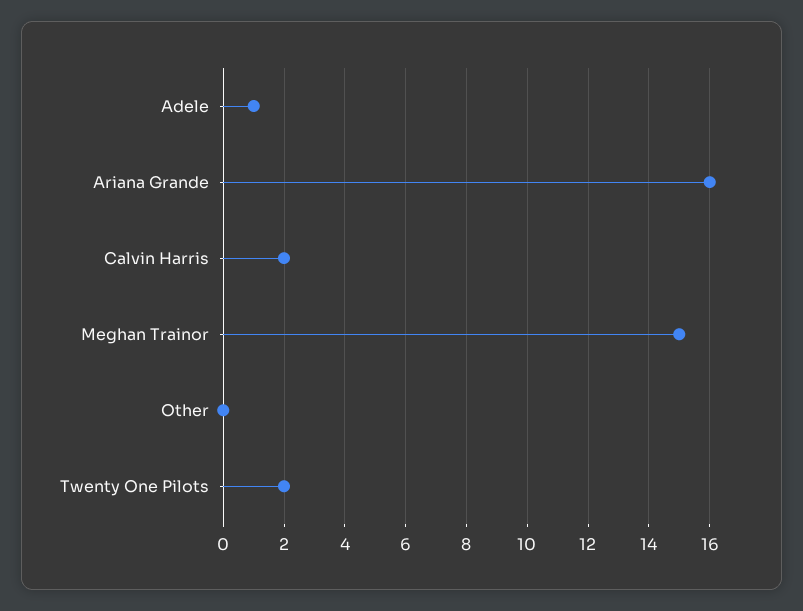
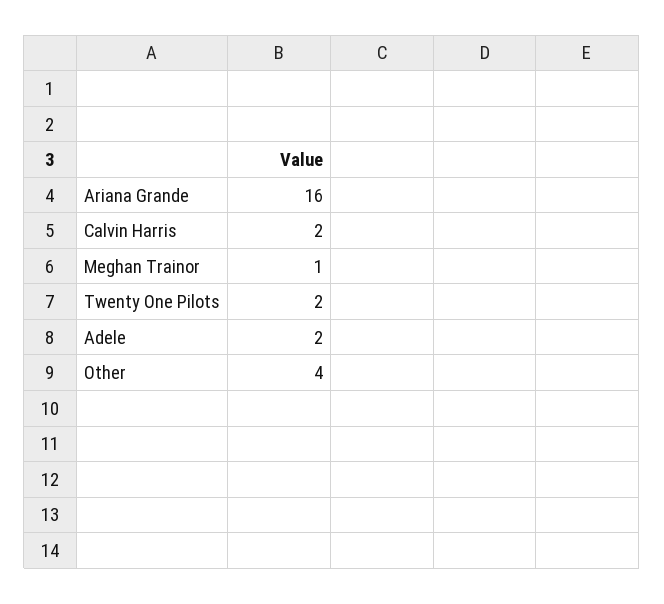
Adele: 1 -> 2
Meghan Trainor: 15 -> 1
Other: 0 -> 4

